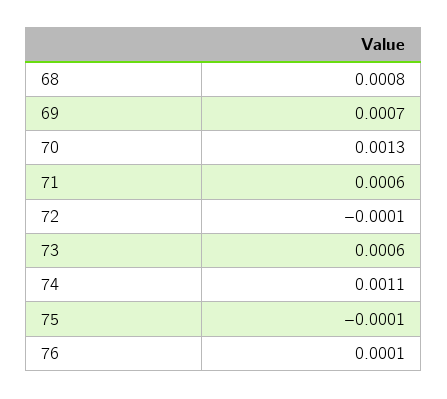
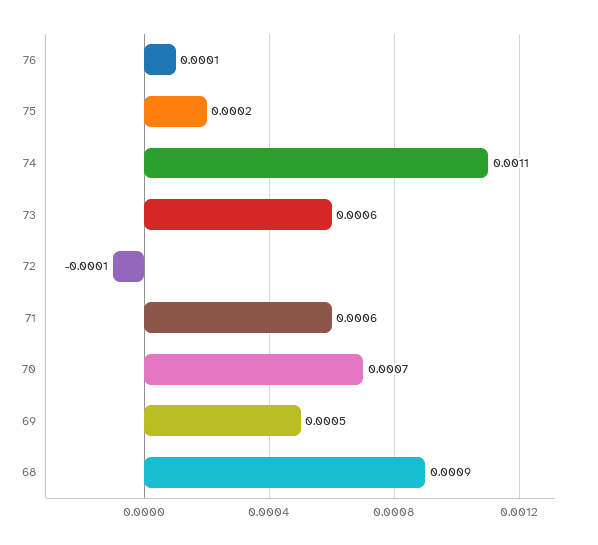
68: 0.0008 -> 0.0009
69: 0.0007 -> 0.0005
70: 0.0013 -> 0.0007
75: -0.0001 -> 0.0002

